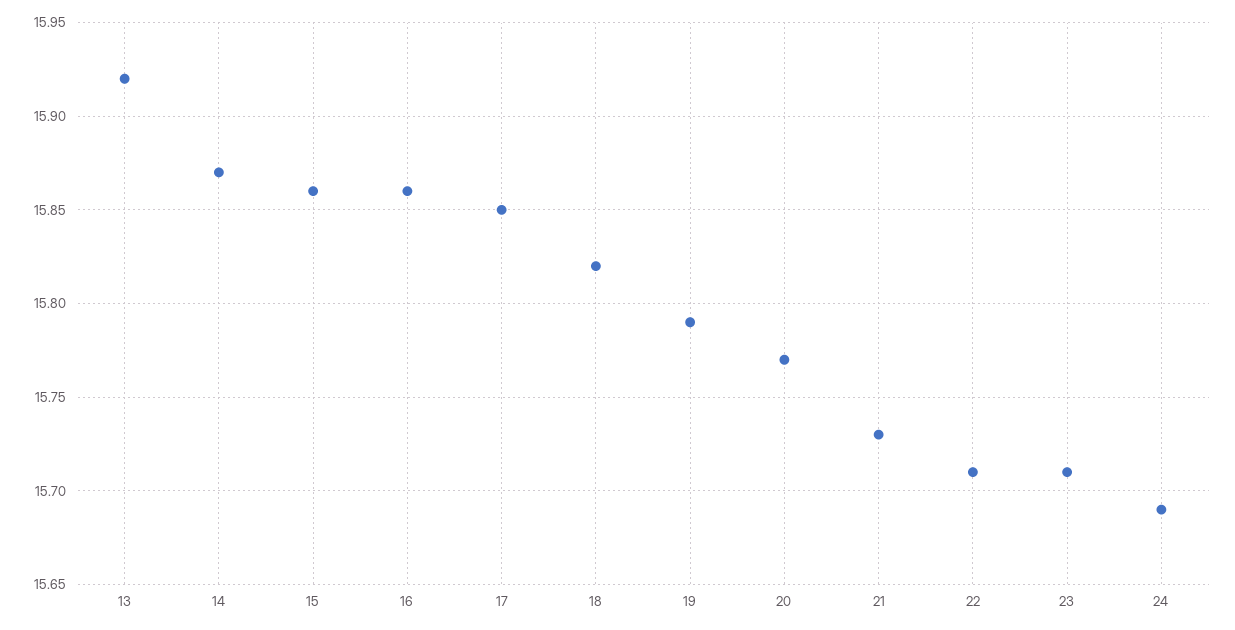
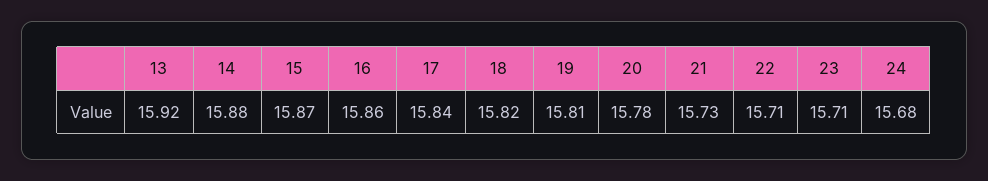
14: 15.87 -> 15.88
15: 15.86 -> 15.87
17: 15.85 -> 15.84
19: 15.79 -> 15.81
20: 15.77 -> 15.78
24: 15.69 -> 15.68

